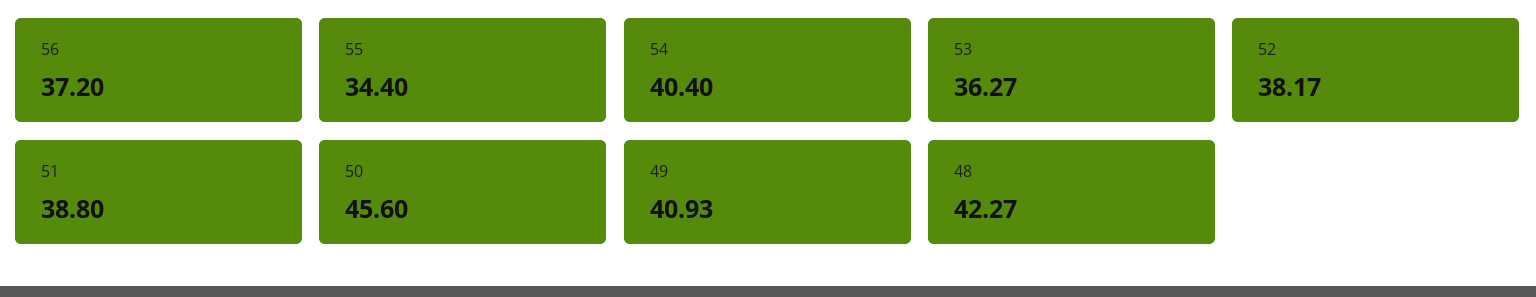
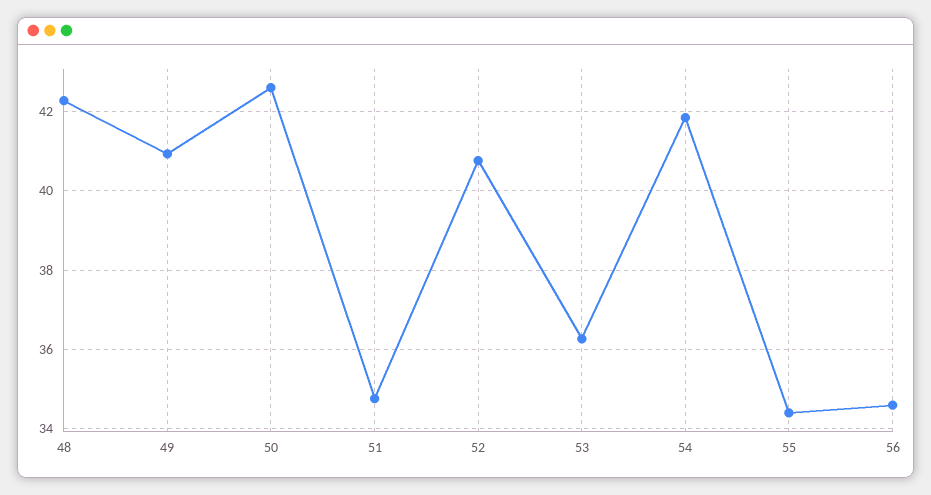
56: 37.2 -> 34.6
54: 40.4 -> 41.8
52: 38.17 -> 40.8
51: 38.8 -> 34.8
50: 45.6 -> 42.6

